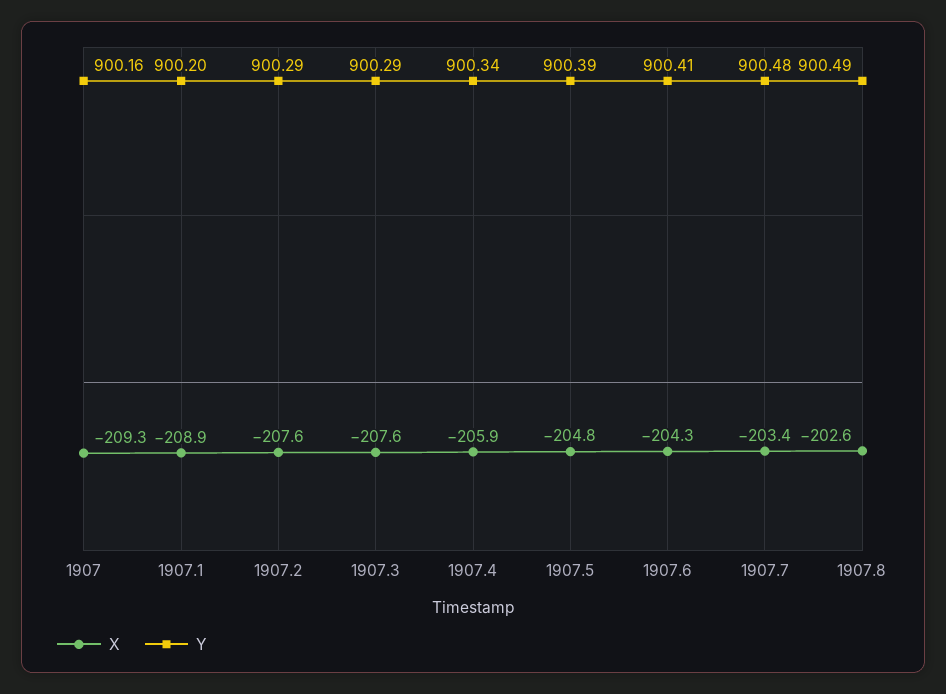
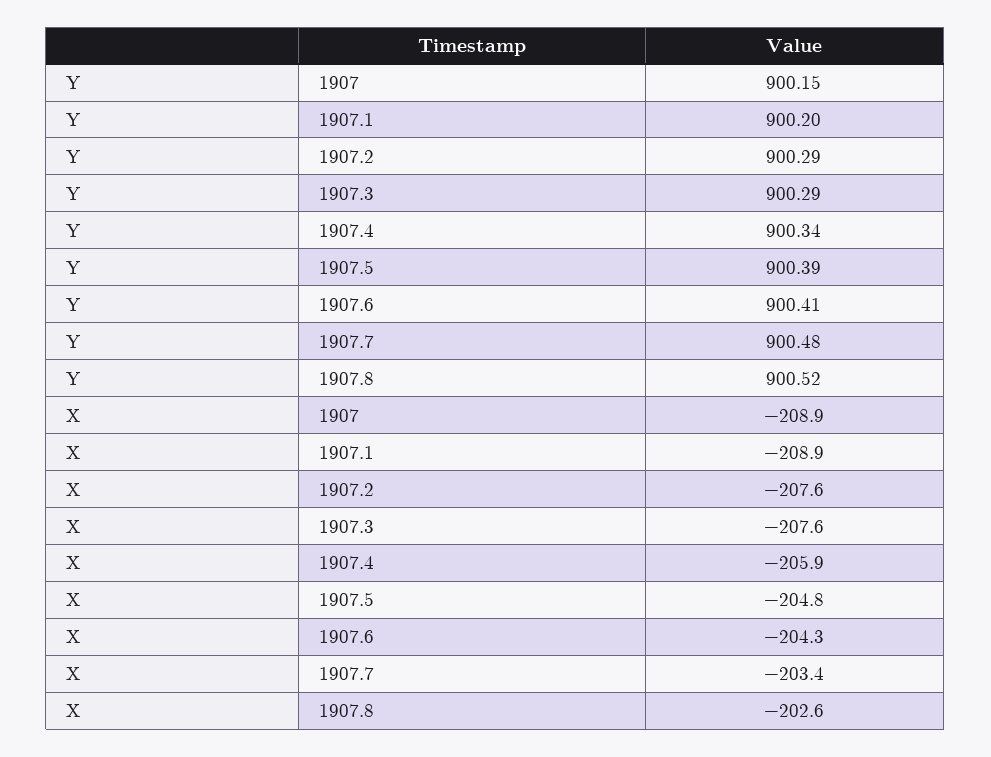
X, 1907: -209.3 -> -208.9
Y, 1907: 900.16 -> 900.15
Y, 1907.8: 900.49 -> 900.52

